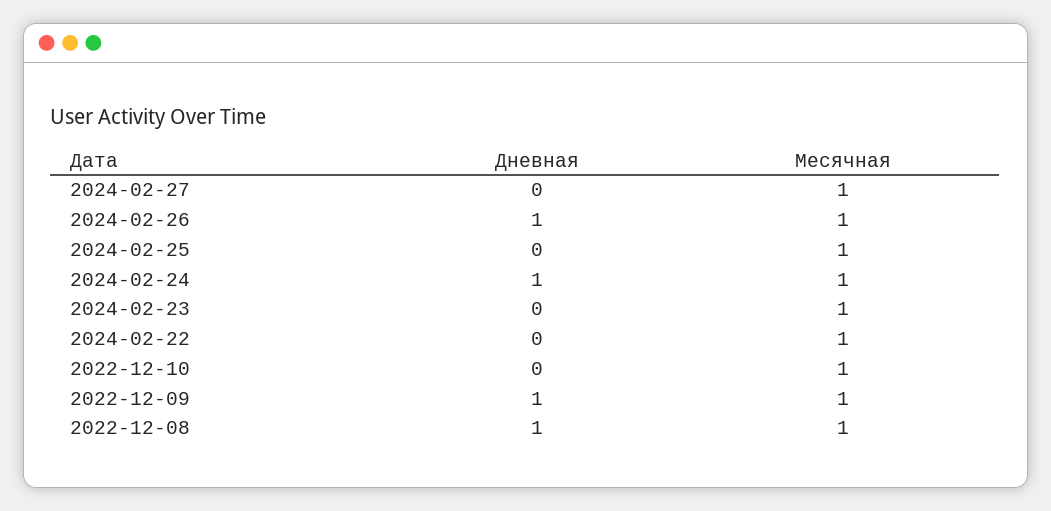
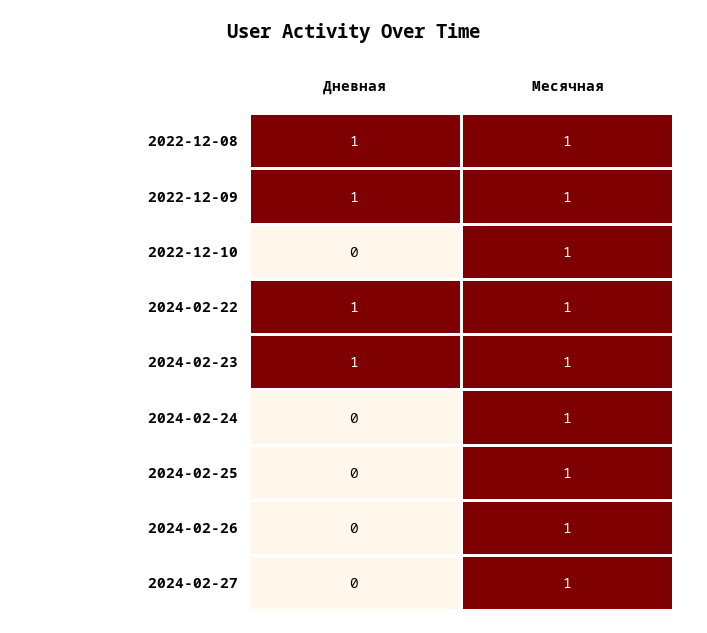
Дневная, 2024-02-26: 1 -> 0
Дневная, 2024-02-24: 1 -> 0
Дневная, 2024-02-23: 0 -> 1
Дневная, 2024-02-22: 0 -> 1

